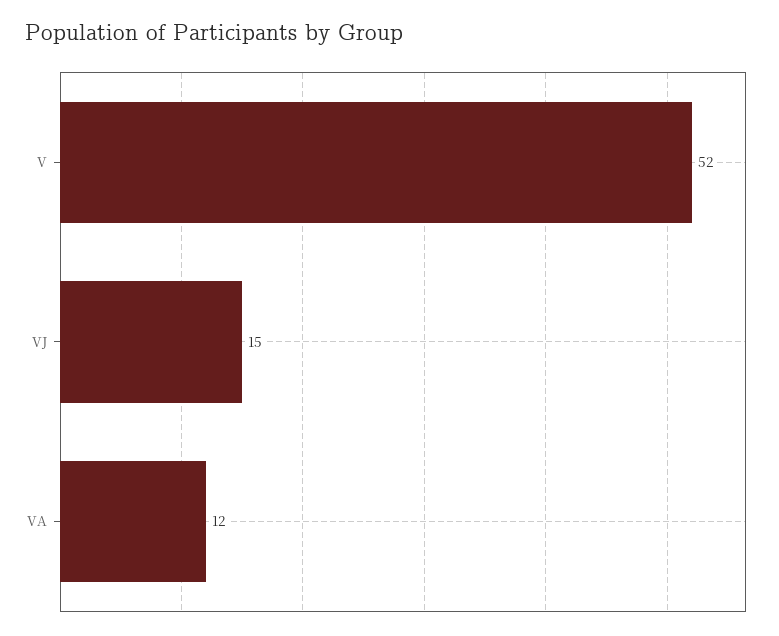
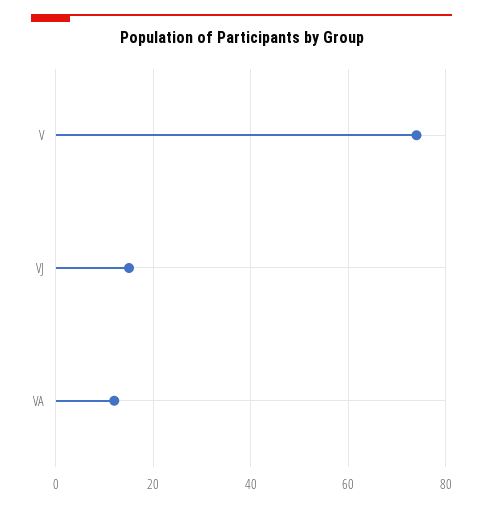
V: 52 -> 75

